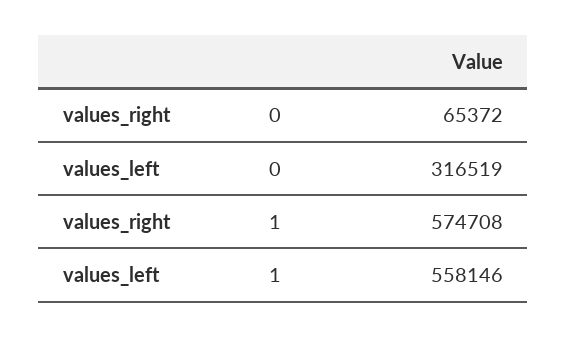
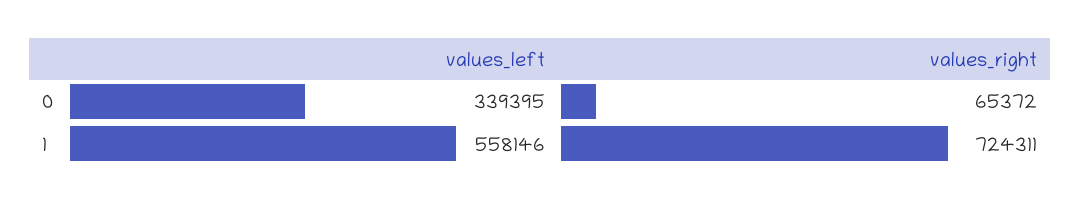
values_left, 0: 316519 -> 339395
values_right, 1: 574708 -> 724311

